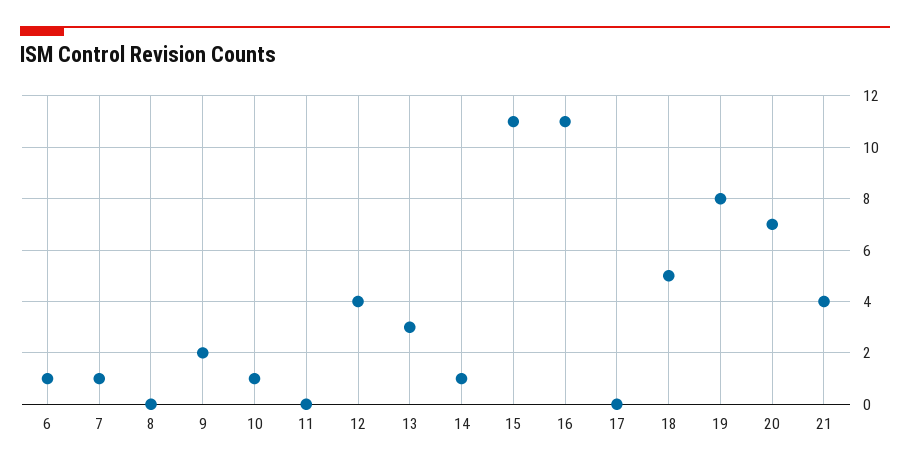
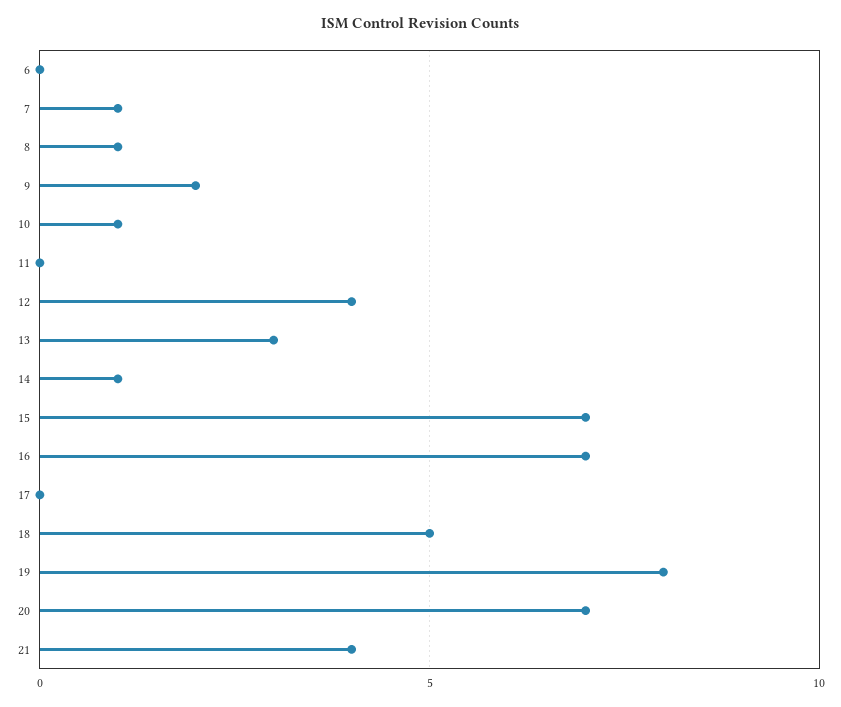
6: 1 -> 0
8: 0 -> 1
15: 11 -> 7
16: 11 -> 7

